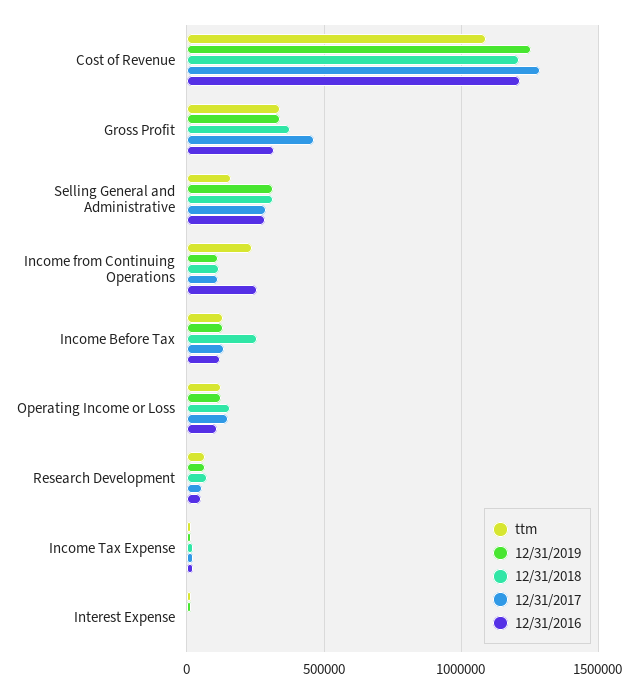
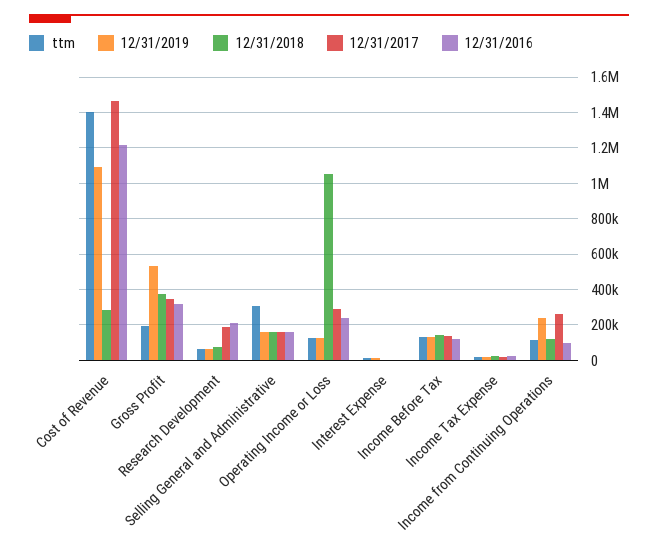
ttm, Cost of Revenue: 1100000 -> 1400000
12/31/2019, Cost of Revenue: 1250000 -> 1100000
12/31/2018, Cost of Revenue: 1200000 -> 300000
12/31/2017, Cost of Revenue: 1300000 -> 1450000
ttm, Gross Profit: 350000 -> 200000
12/31/2019, Gross Profit: 350000 -> 550000
12/31/2017, Gross Profit: 450000 -> 350000
ttm, Selling General and Administrative: 150000 -> 300000
12/31/2019, Selling General and Administrative: 300000 -> 150000
12/31/2018, Selling General and Administrative: 300000 -> 150000
12/31/2017, Selling General and Administrative: 300000 -> 150000
12/31/2016, Selling General and Administrative: 300000 -> 150000
ttm, Income from Continuing Operations: 250000 -> 100000
12/31/2019, Income from Continuing Operations: 100000 -> 250000
12/31/2017, Income from Continuing Operations: 100000 -> 250000
12/31/2016, Income from Continuing Operations: 250000 -> 100000
12/31/2018, Income Before Tax: 250000 -> 150000
12/31/2018, Operating Income or Loss: 150000 -> 1050000
12/31/2017, Operating Income or Loss: 150000 -> 300000
12/31/2016, Operating Income or Loss: 100000 -> 250000
12/31/2017, Research Development: 50000 -> 200000
12/31/2016, Research Development: 50000 -> 200000

